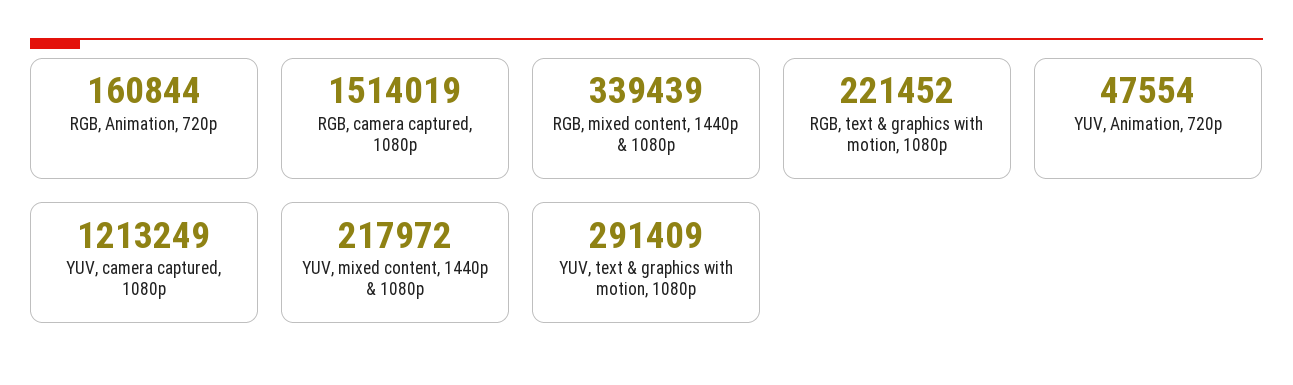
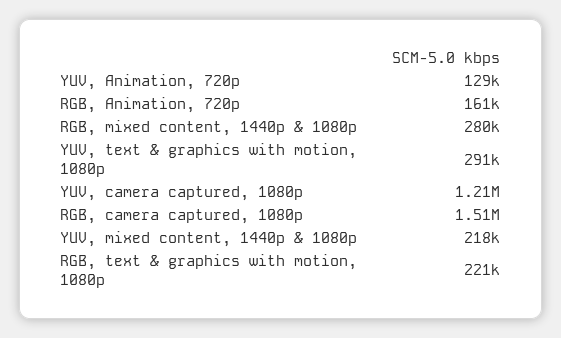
RGB, mixed content, 1440p & 1080p: 339439 -> 280000
YUV, Animation, 720p: 47554 -> 129000

